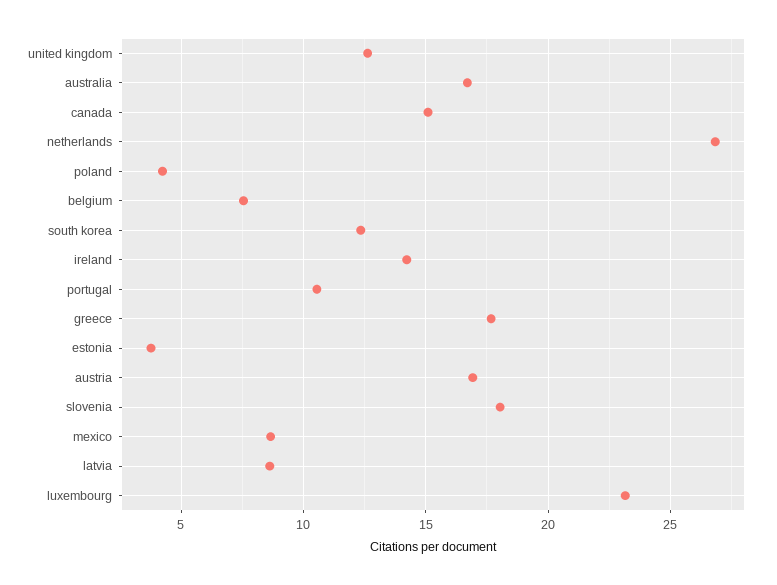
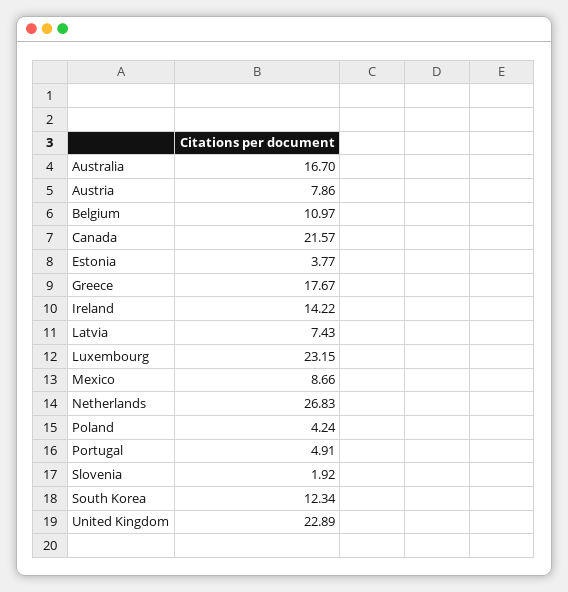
united kingdom: 12.5 -> 22.89
canada: 15 -> 21.57
belgium: 7.5 -> 10.97
portugal: 10.5 -> 4.91
austria: 17 -> 7.86
slovenia: 18 -> 1.92
latvia: 8.5 -> 7.43

